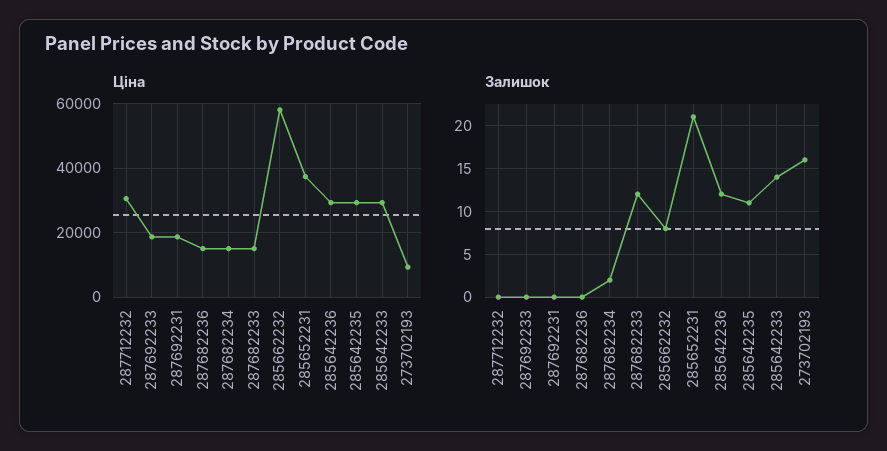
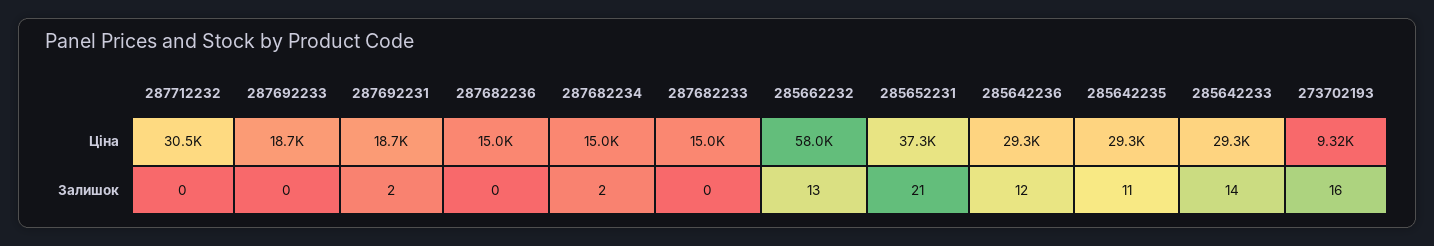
Залишок, 287692231: 0 -> 2
Залишок, 287682233: 12 -> 0
Залишок, 285662232: 8 -> 13

